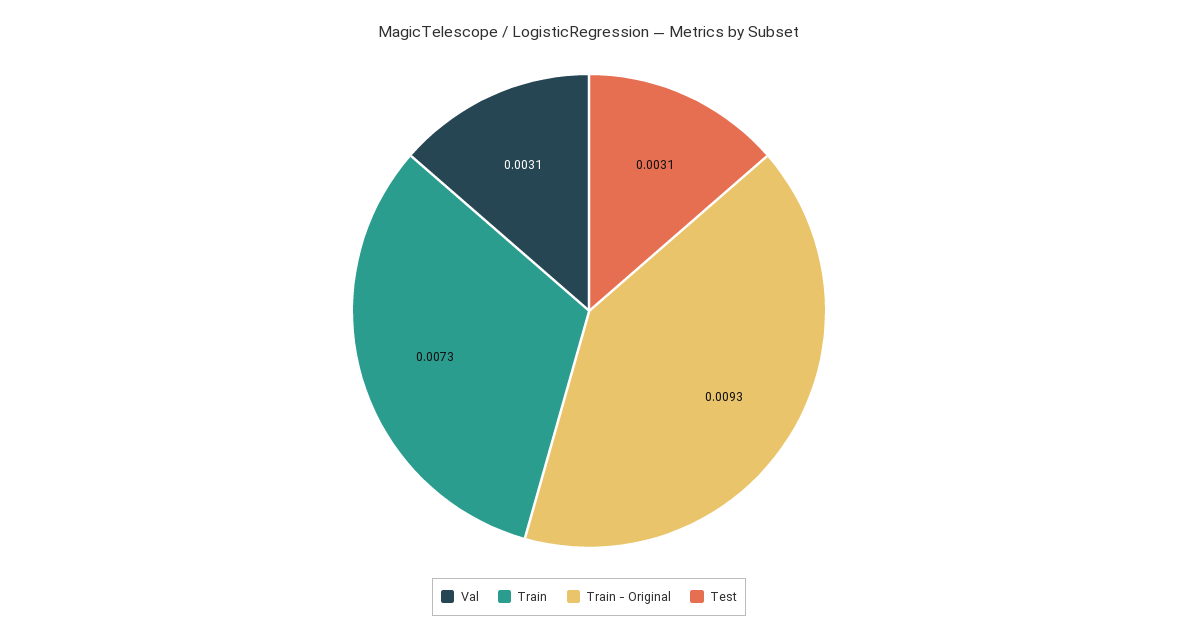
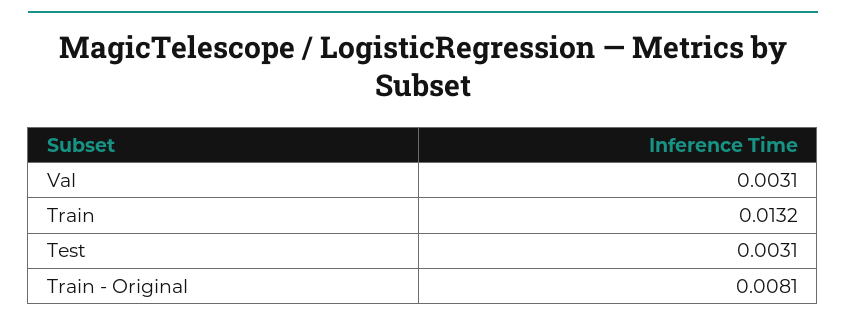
Train: 0.0073 -> 0.0132
Train - Original: 0.0093 -> 0.0081

